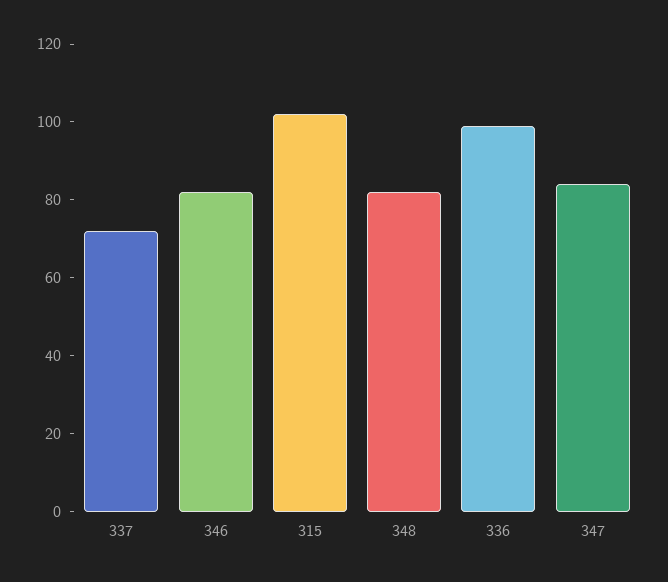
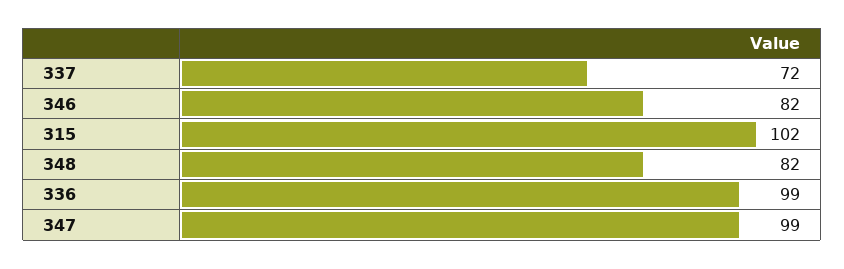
347: 85 -> 99

